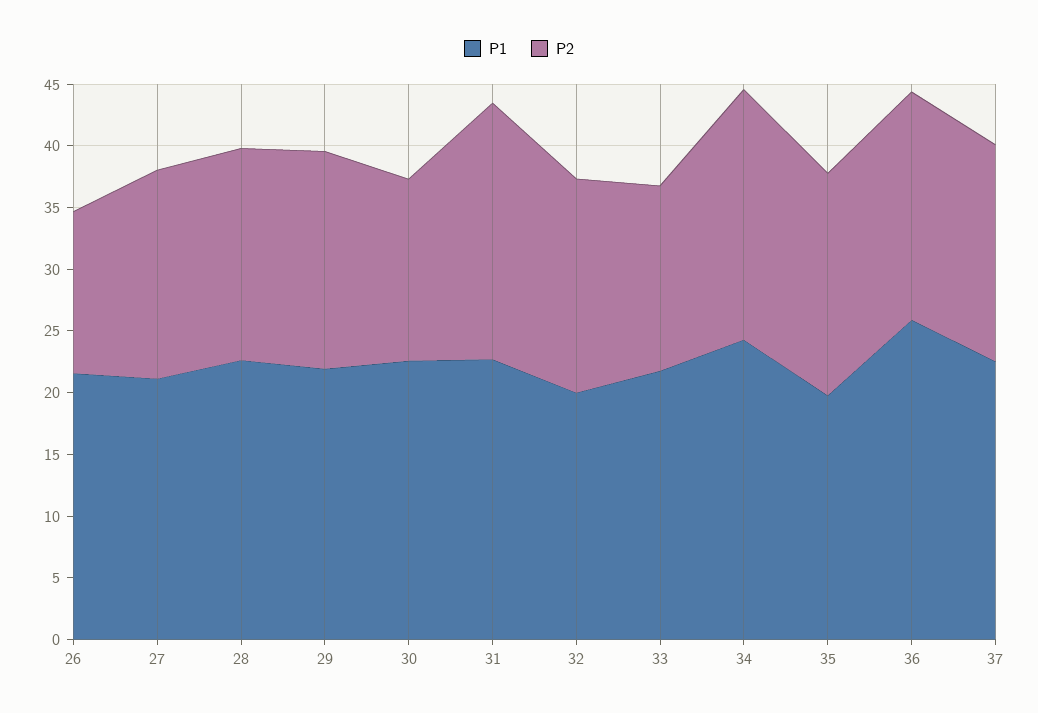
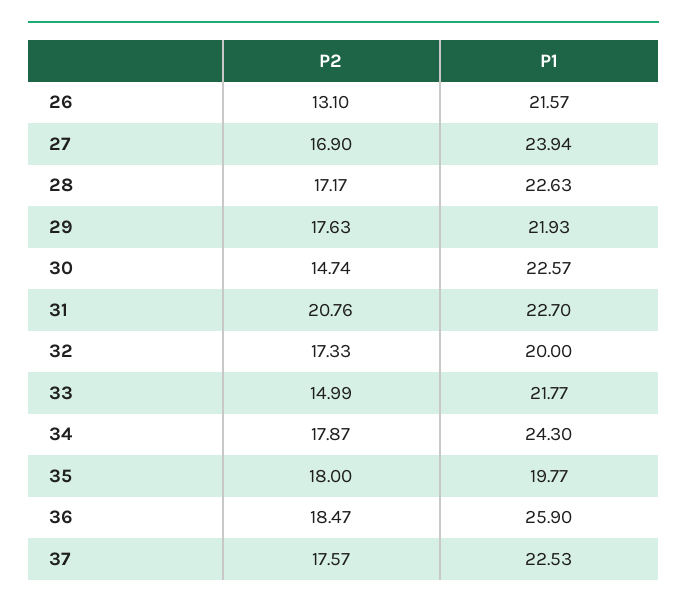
P1, 27: 21 -> 23.94
P2, 34: 20 -> 17.87

